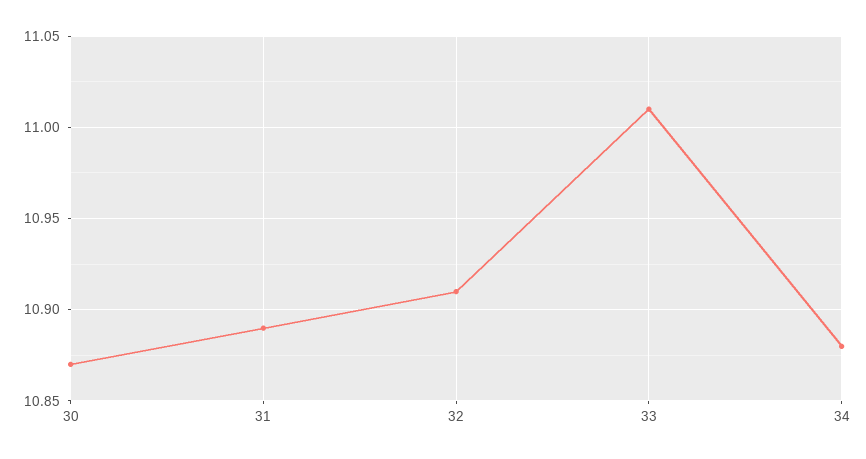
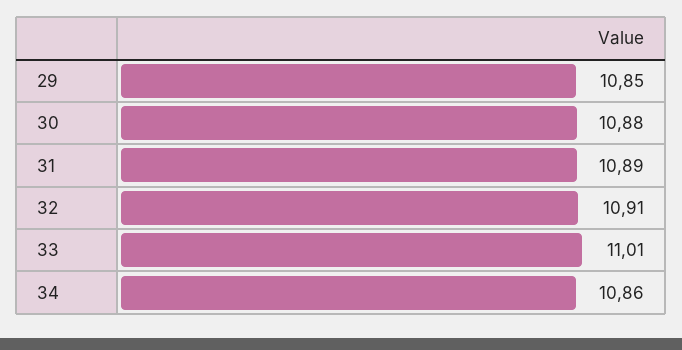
30: 10.87 -> 10.88
34: 10.88 -> 10.86
29: none -> 10.85

